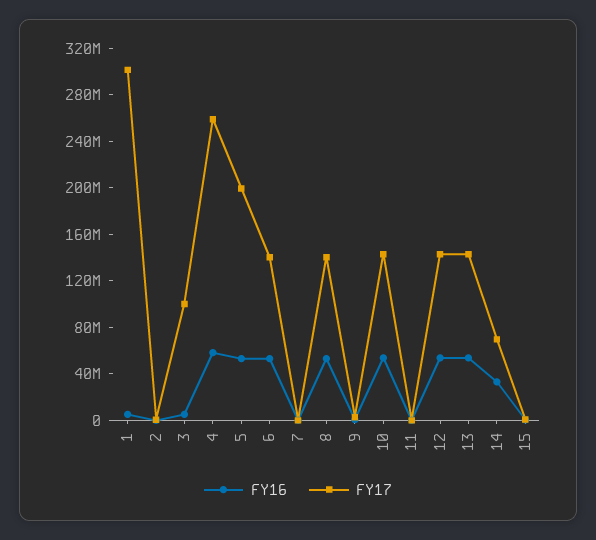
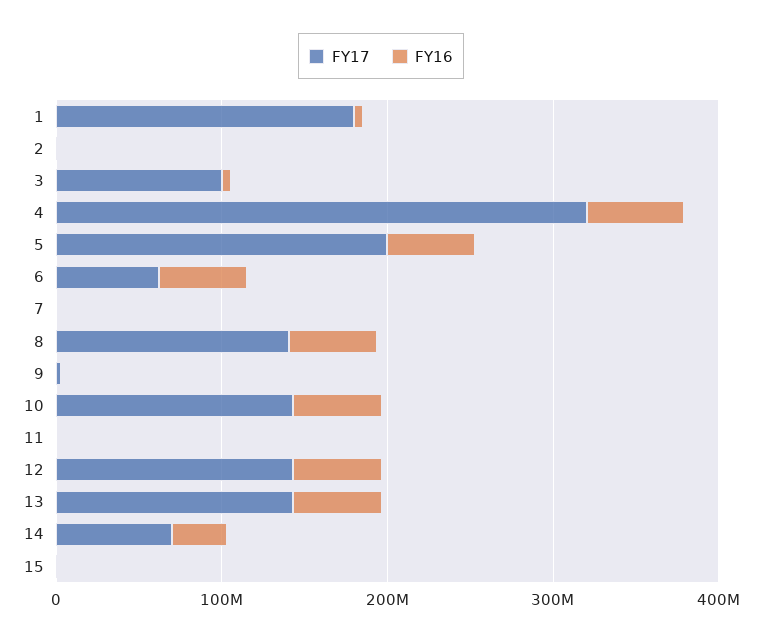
FY17, 1: 300000000 -> 180000000
FY17, 4: 260000000 -> 320000000
FY17, 6: 140000000 -> 60000000

